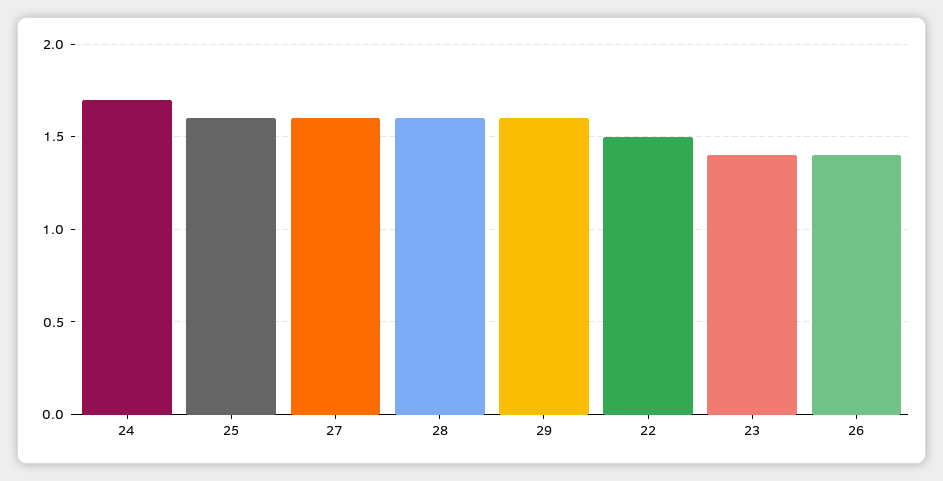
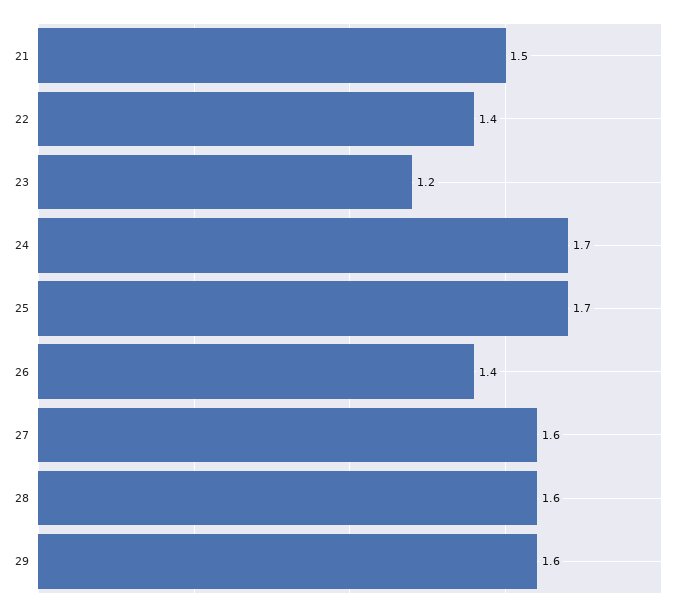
25: 1.6 -> 1.7
22: 1.5 -> 1.4
23: 1.4 -> 1.2
21: none -> 1.5

